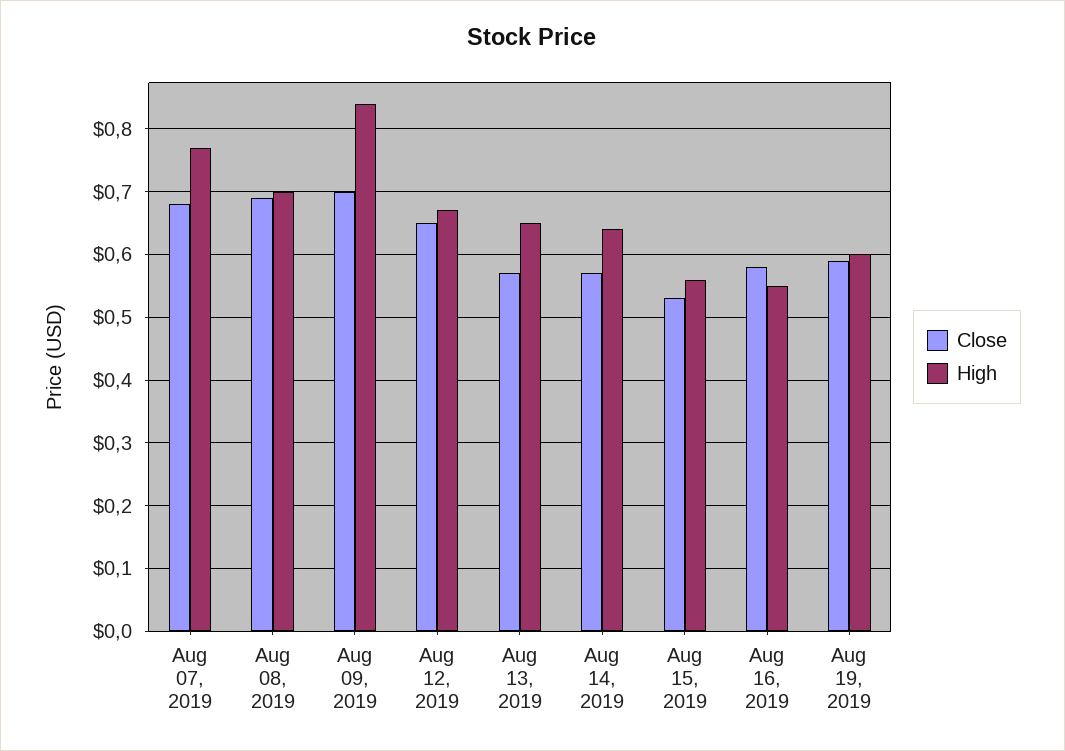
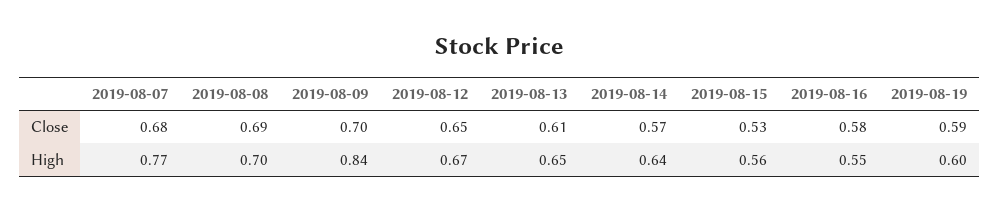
Close, Aug 13, 2019: 0.57 -> 0.61

